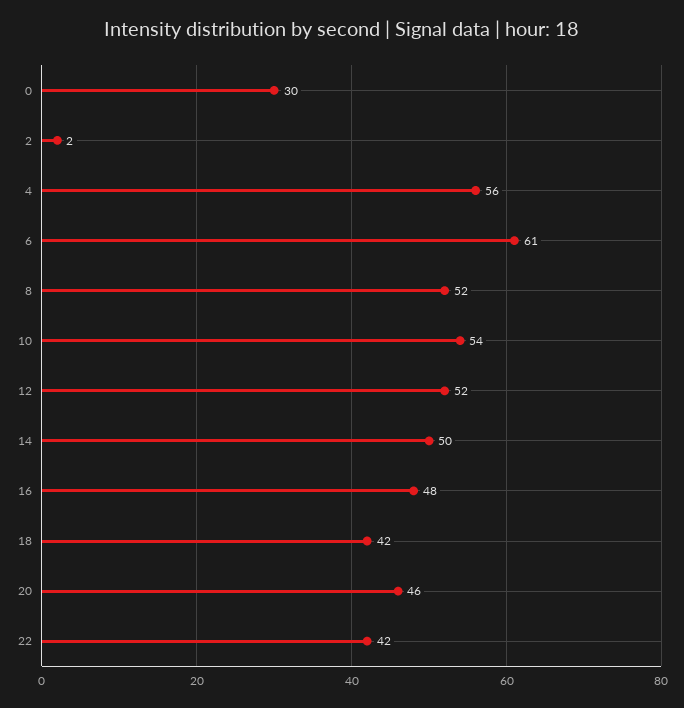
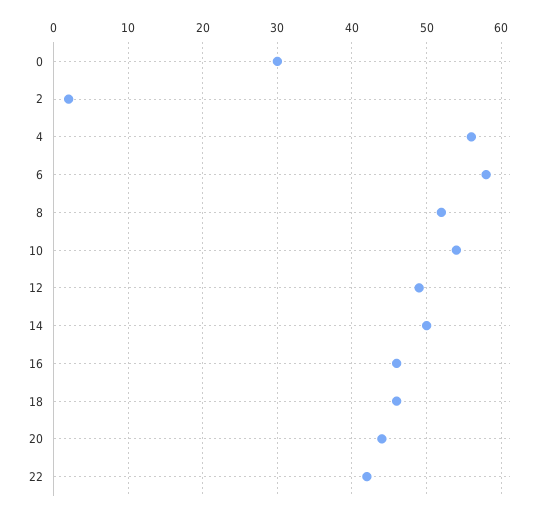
6: 61 -> 58
12: 52 -> 49
16: 48 -> 46
18: 42 -> 46
20: 46 -> 44

